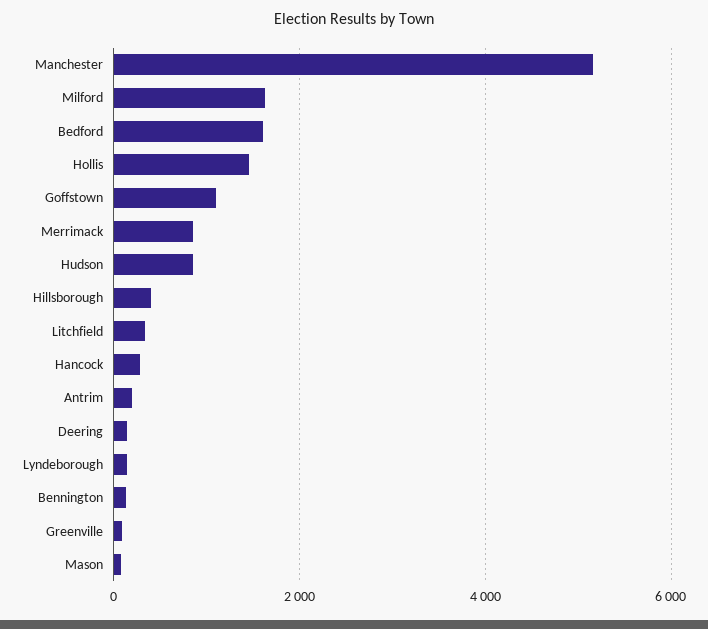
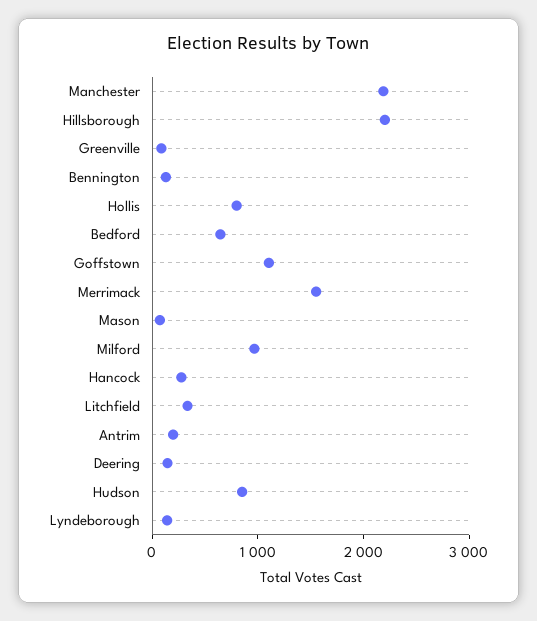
Manchester: 5200 -> 2200
Milford: 1600 -> 1000
Bedford: 1600 -> 600
Hollis: 1400 -> 800
Merrimack: 800 -> 1600
Hillsborough: 400 -> 2200

